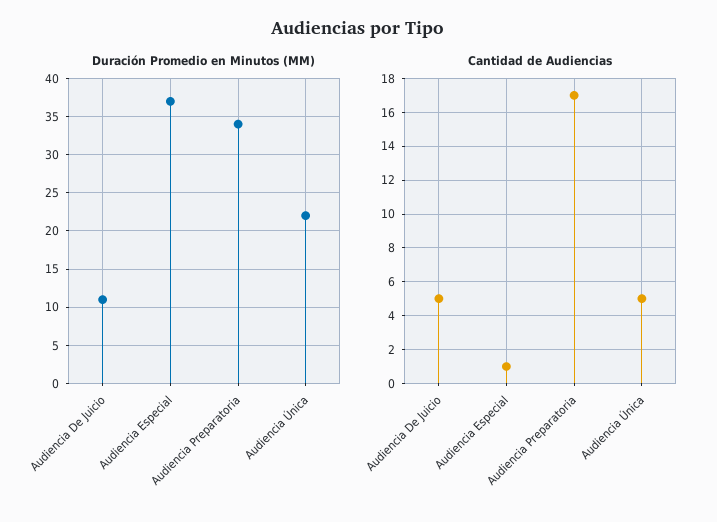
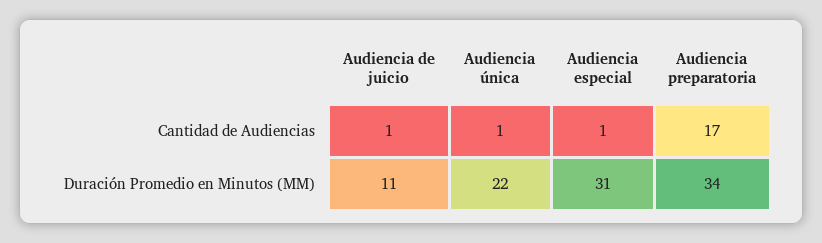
Duración Promedio en Minutos (MM), Audiencia Especial: 37 -> 31
Cantidad de Audiencias, Audiencia De Juicio: 5 -> 1
Cantidad de Audiencias, Audiencia Única: 5 -> 1

